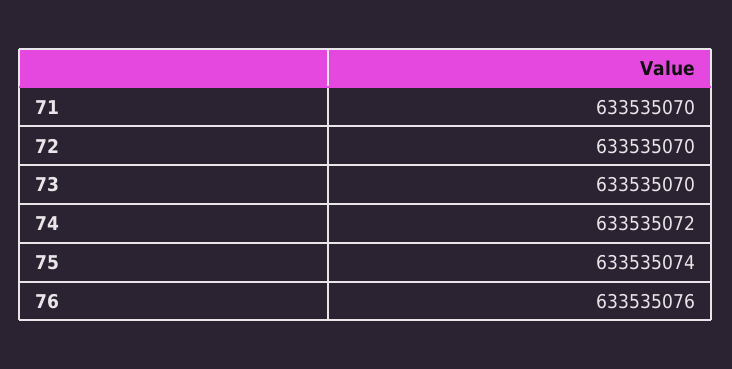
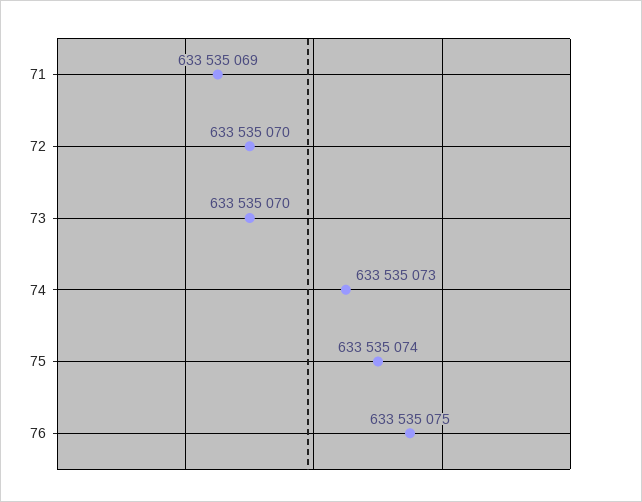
71: 633535070 -> 633535069
74: 633535072 -> 633535073
76: 633535076 -> 633535075

